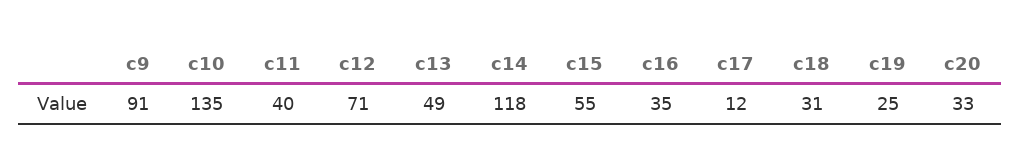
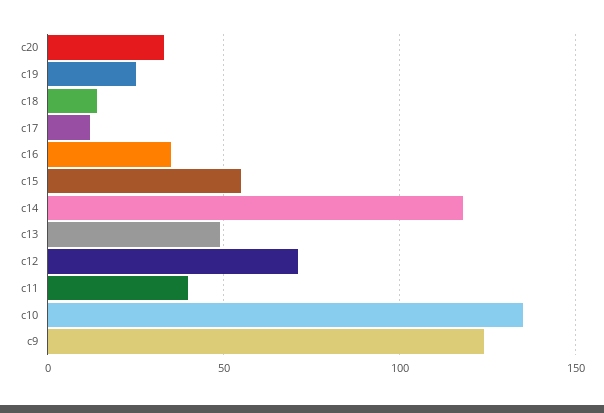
c9: 91 -> 125
c18: 31 -> 15

